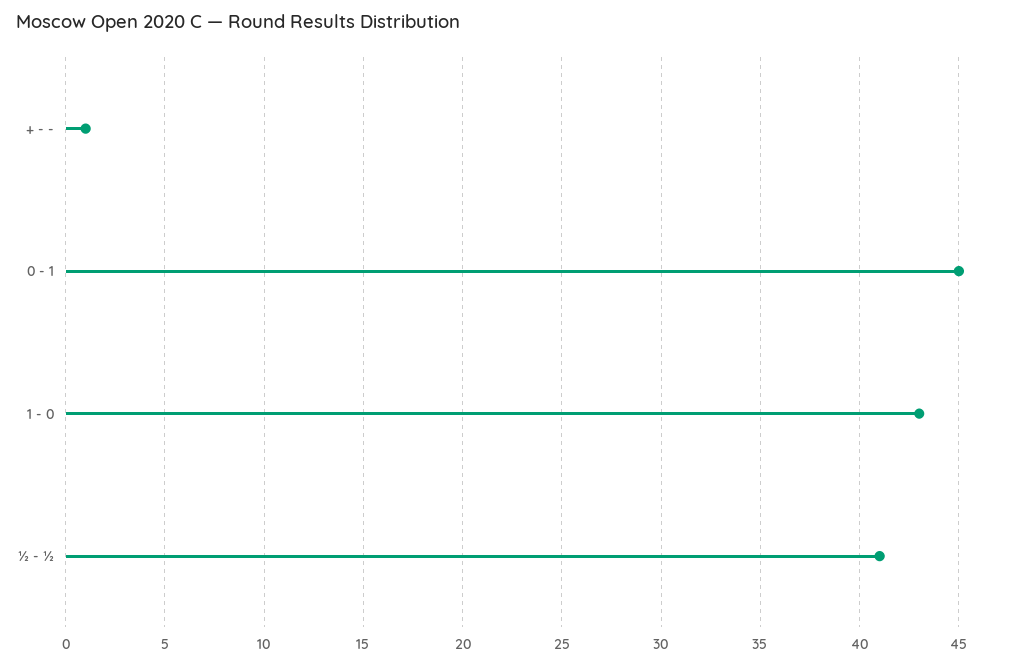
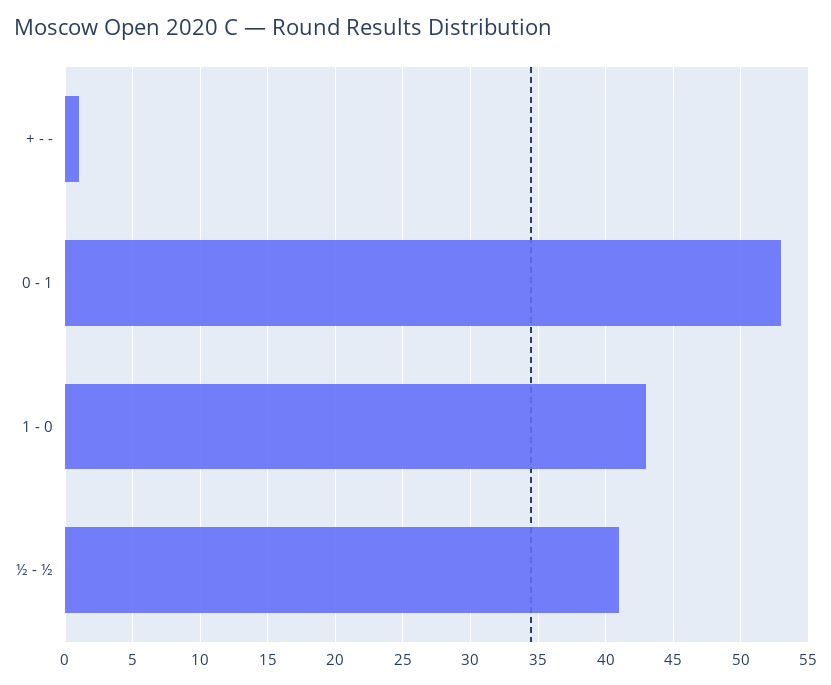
0 - 1: 45 -> 53

